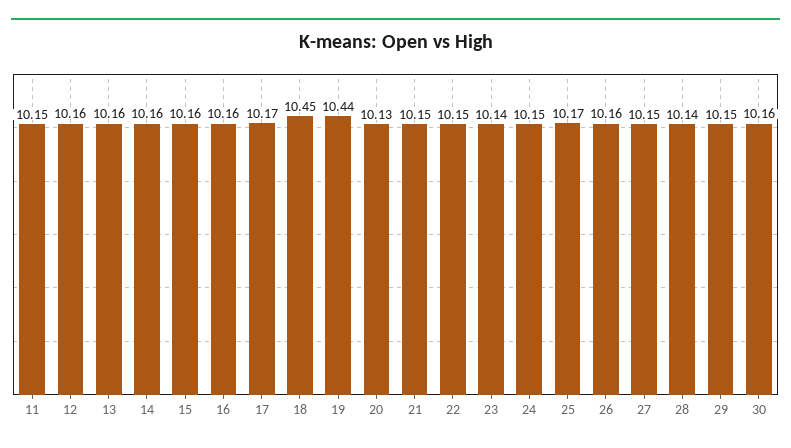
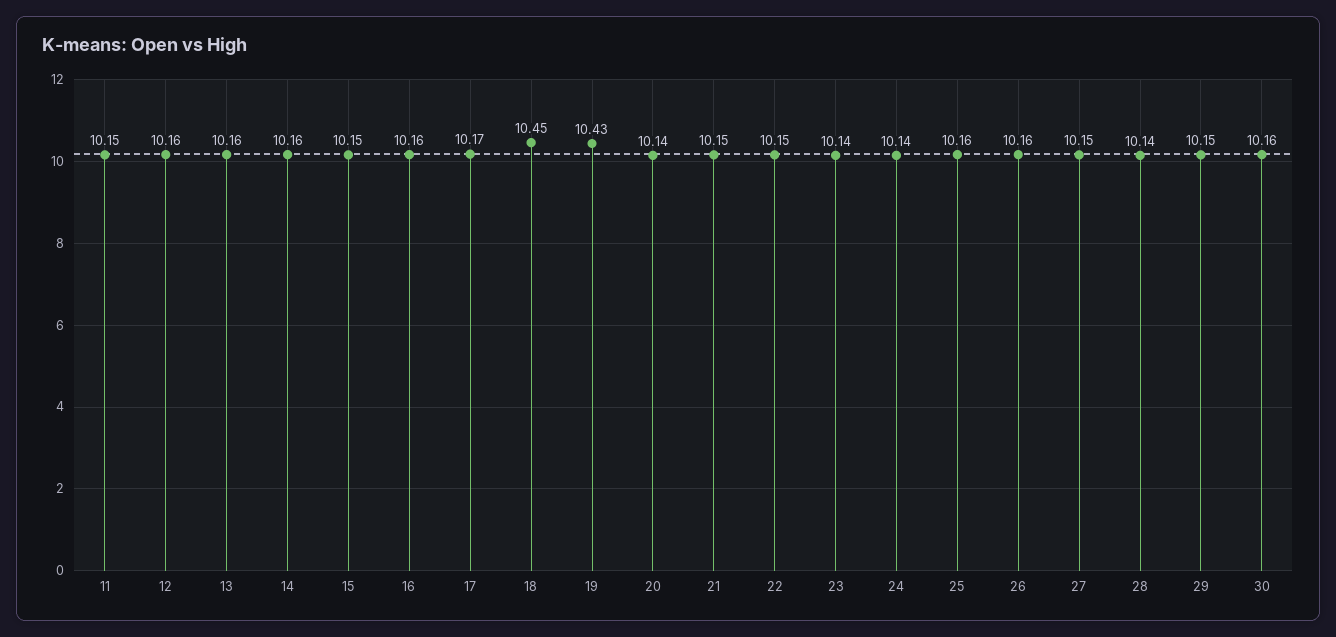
15: 10.16 -> 10.15
19: 10.44 -> 10.43
20: 10.13 -> 10.14
24: 10.15 -> 10.14
25: 10.17 -> 10.16

